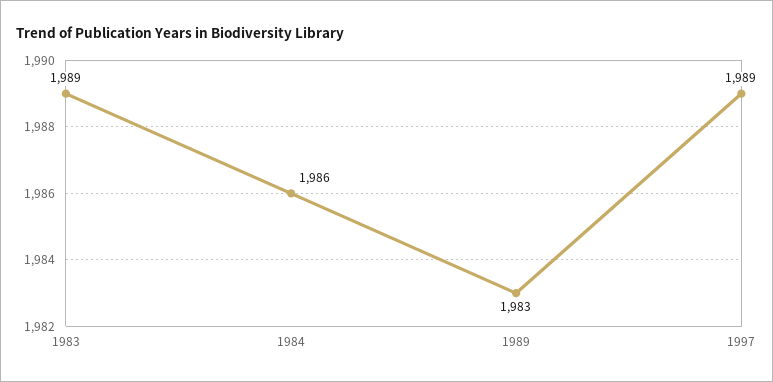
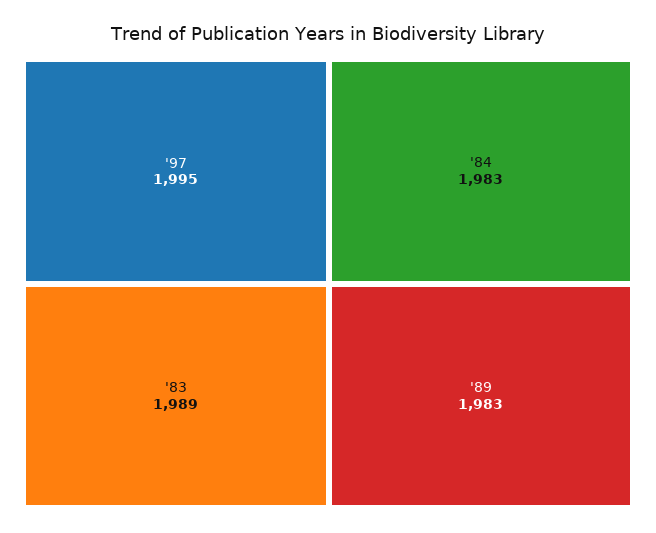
1984: 1986 -> 1983
1997: 1989 -> 1995

